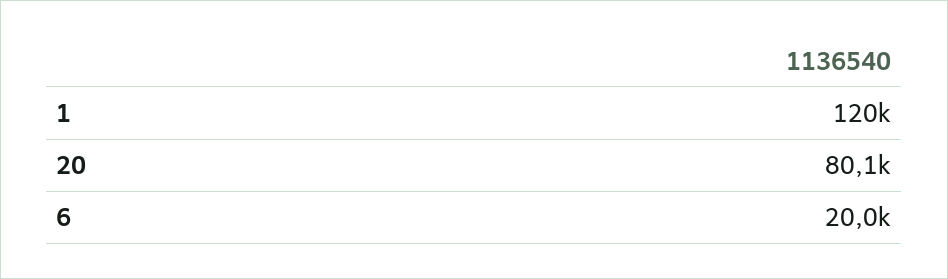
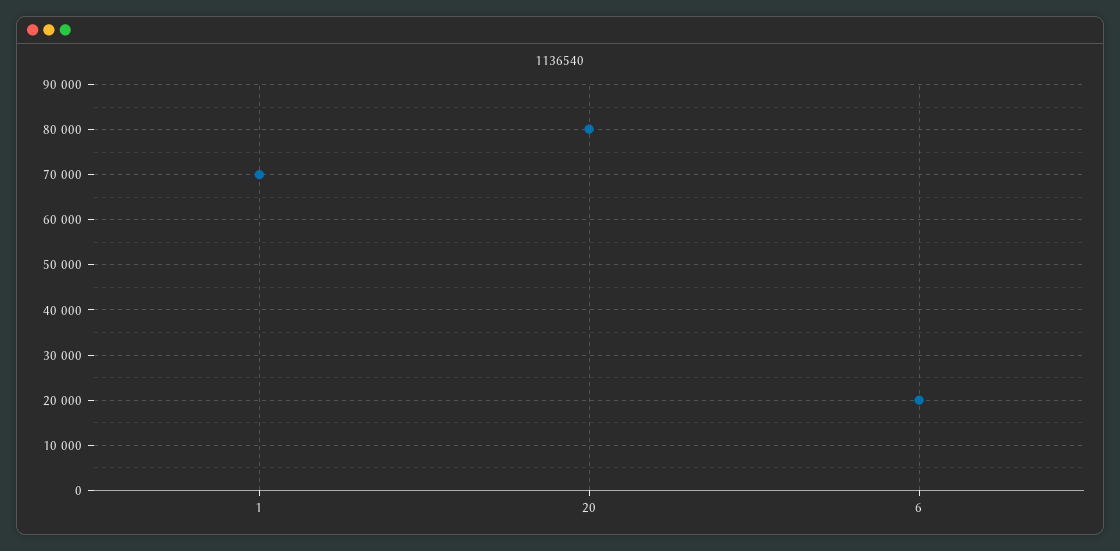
1: 120000 -> 70000

